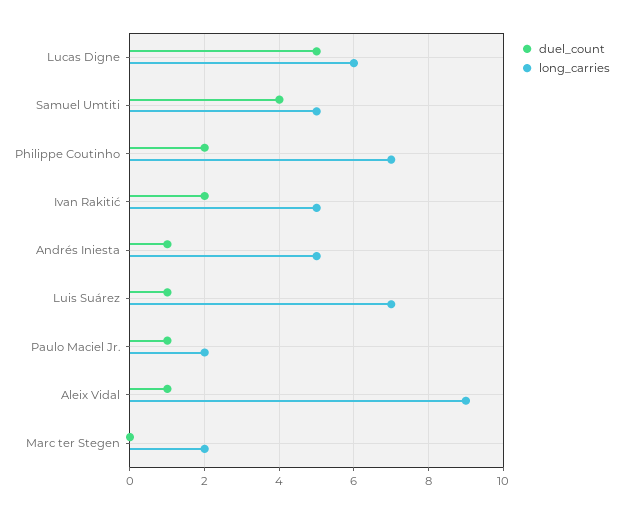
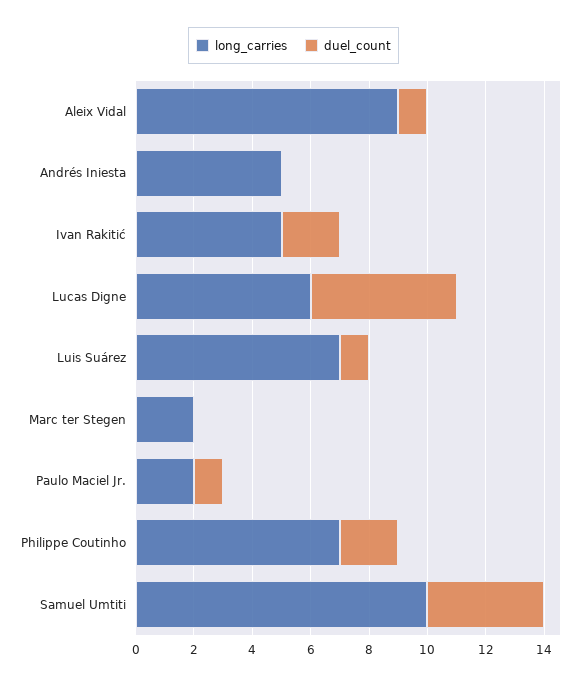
long_carries, Samuel Umtiti: 5 -> 10
duel_count, Andrés Iniesta: 1 -> 0

